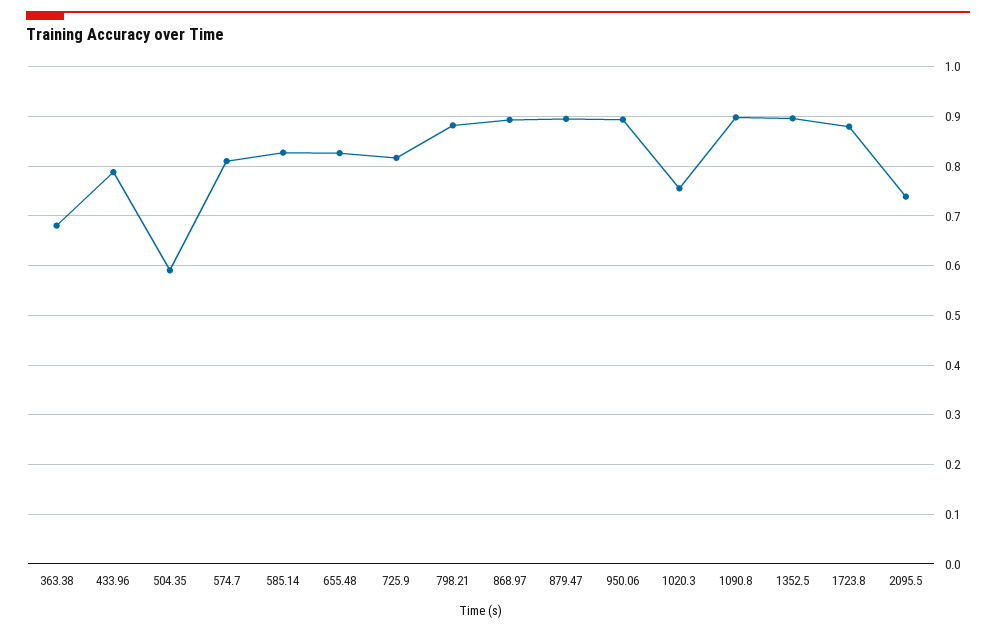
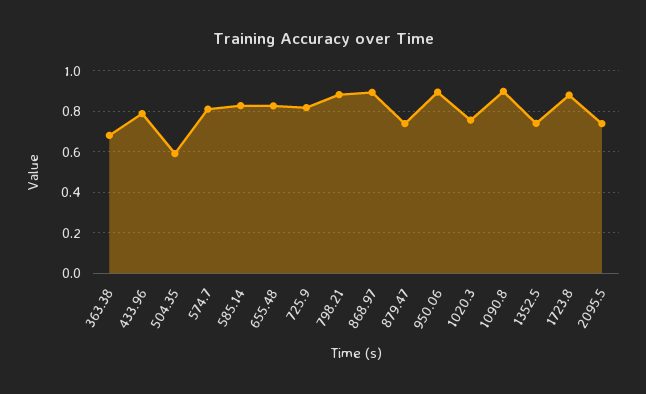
879.47: 0.9 -> 0.75
1352.5: 0.9 -> 0.75

